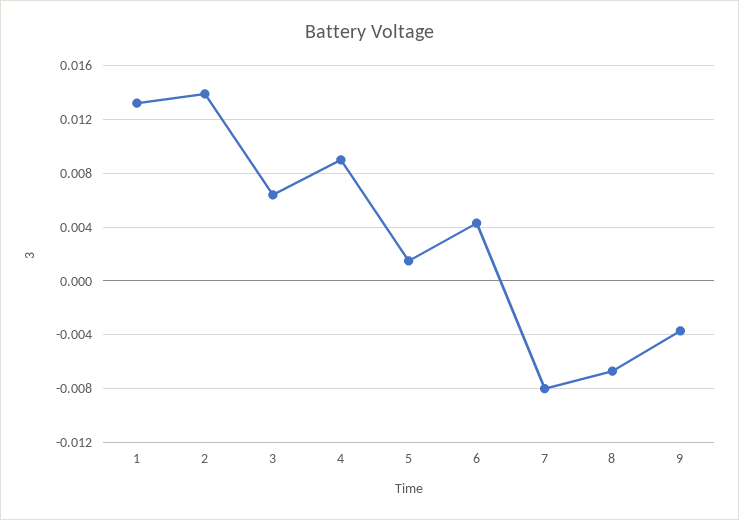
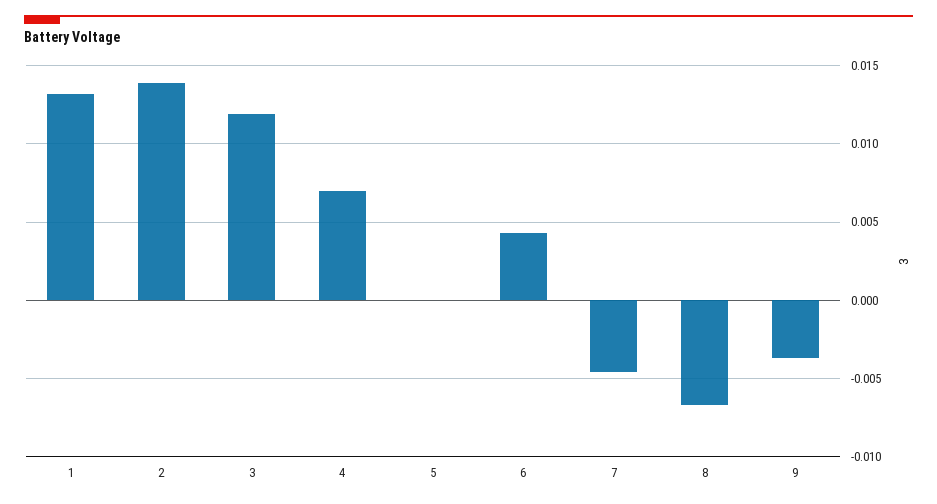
3: 0.0065 -> 0.012
4: 0.009 -> 0.007
5: 0.0015 -> 0
7: -0.008 -> -0.0045

